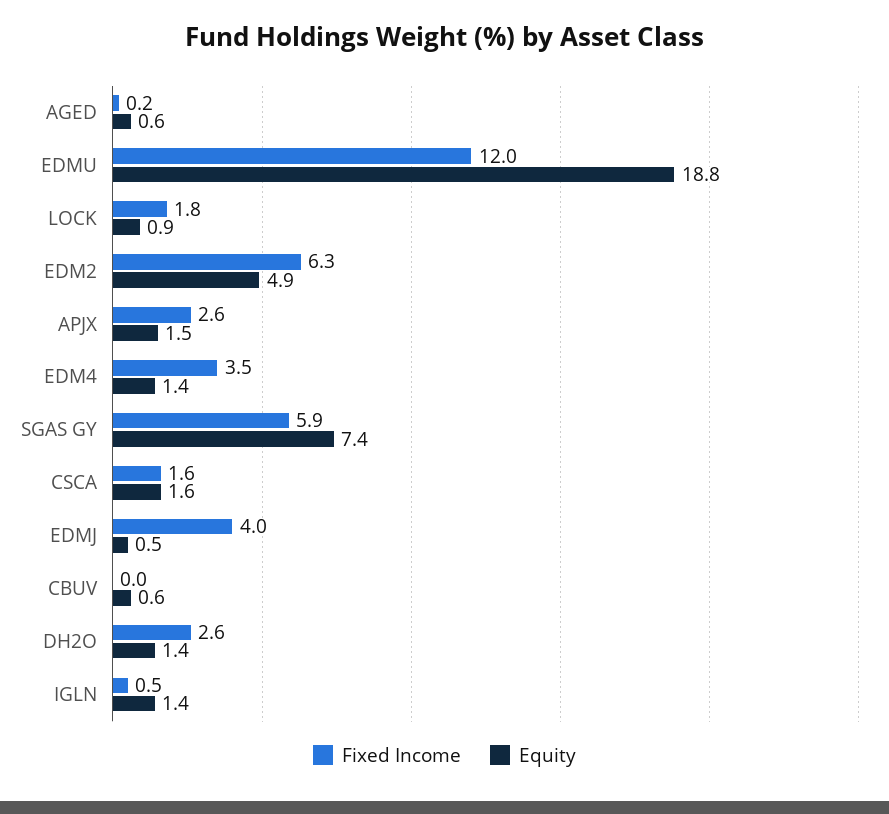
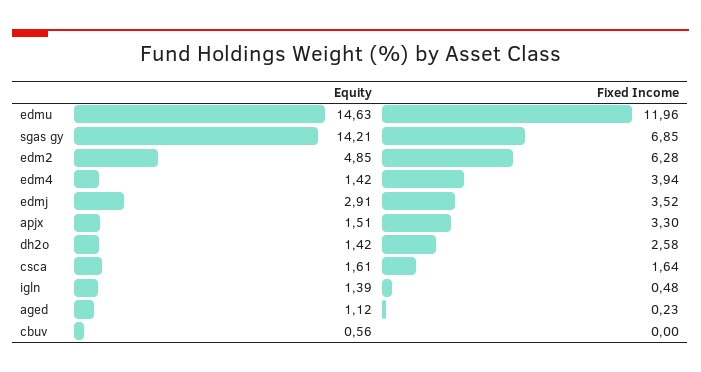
Equity, AGED: 0.6 -> 1.12
Equity, EDMU: 18.8 -> 14.63
Fixed Income, LOCK: 1.8 -> none
Equity, LOCK: 0.9 -> none
Fixed Income, APJX: 2.6 -> 3.3
Fixed Income, EDM4: 3.5 -> 3.94
Fixed Income, SGAS GY: 5.9 -> 6.85
Equity, SGAS GY: 7.4 -> 14.21
Fixed Income, EDMJ: 4 -> 3.52
Equity, EDMJ: 0.5 -> 2.91

